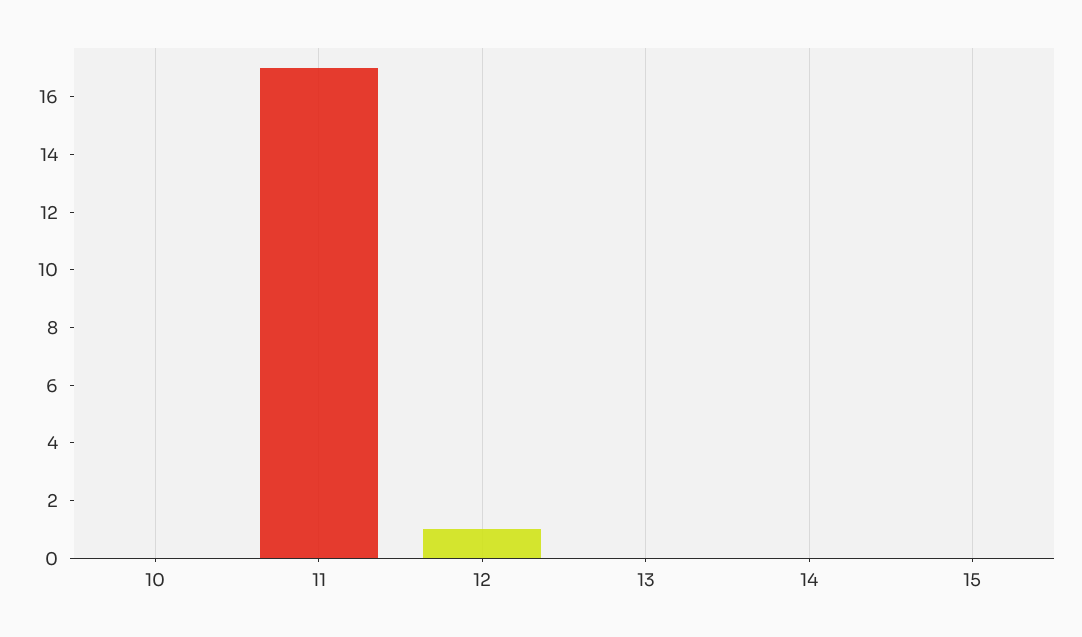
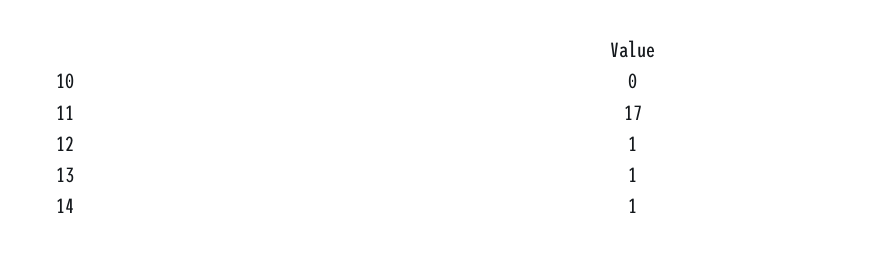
13: 0 -> 1
14: 0 -> 1
15: 0 -> none

